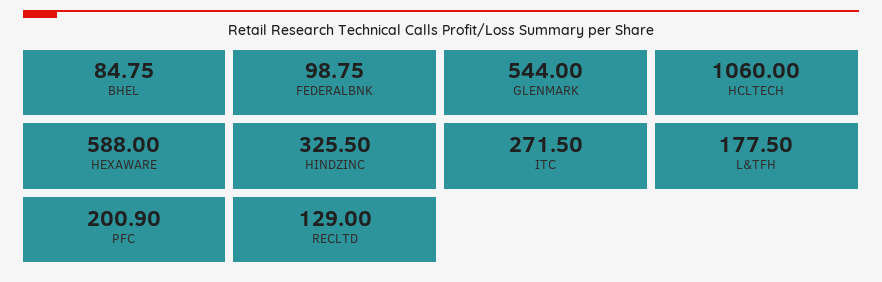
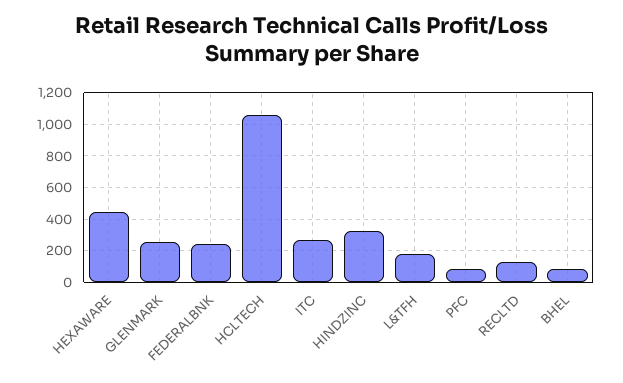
FEDERALBNK: 98.75 -> 250
GLENMARK: 544 -> 250
HEXAWARE: 588 -> 450
PFC: 200.9 -> 100

